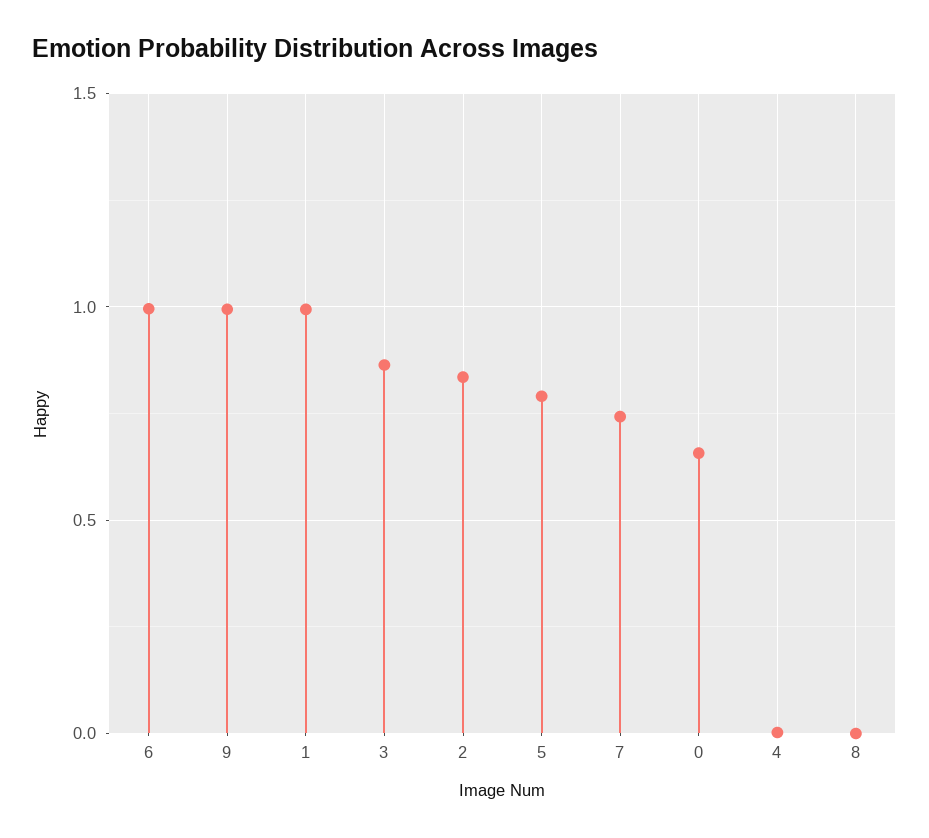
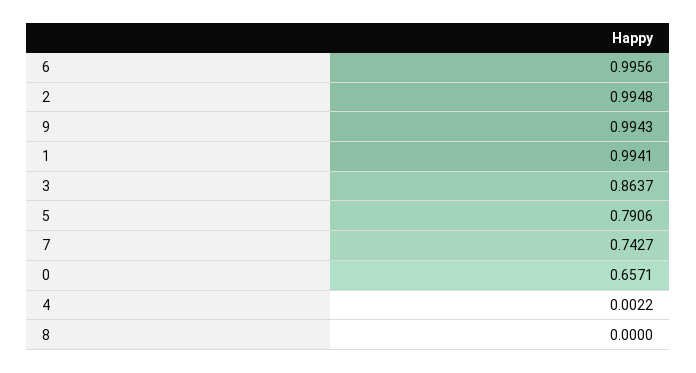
2: 0.85 -> 0.9948

